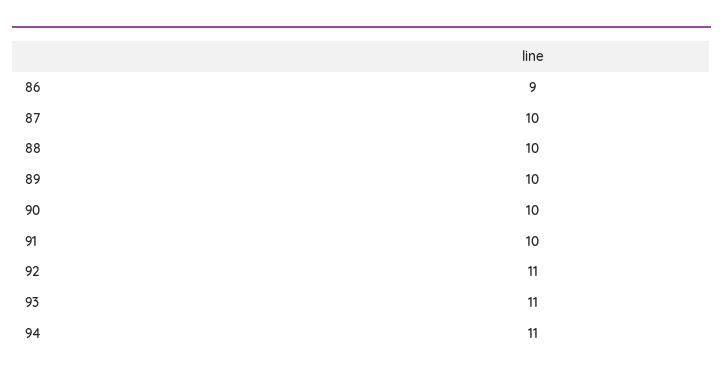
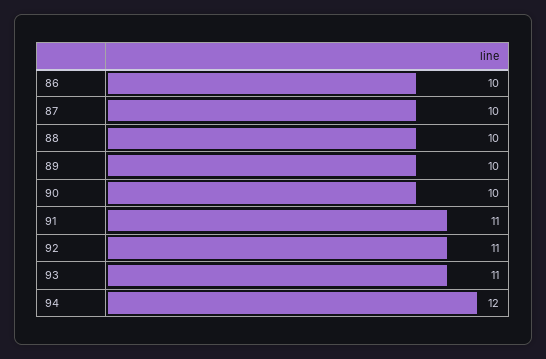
86: 9 -> 10
91: 10 -> 11
94: 11 -> 12

